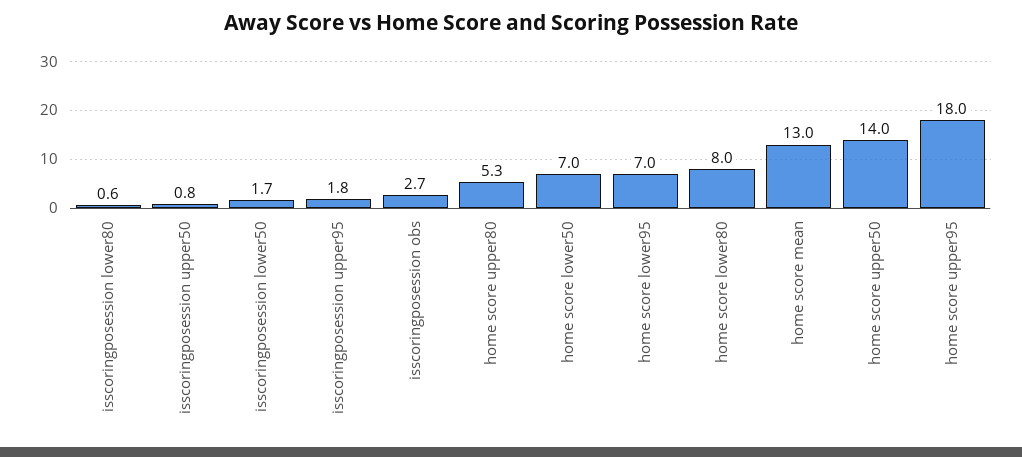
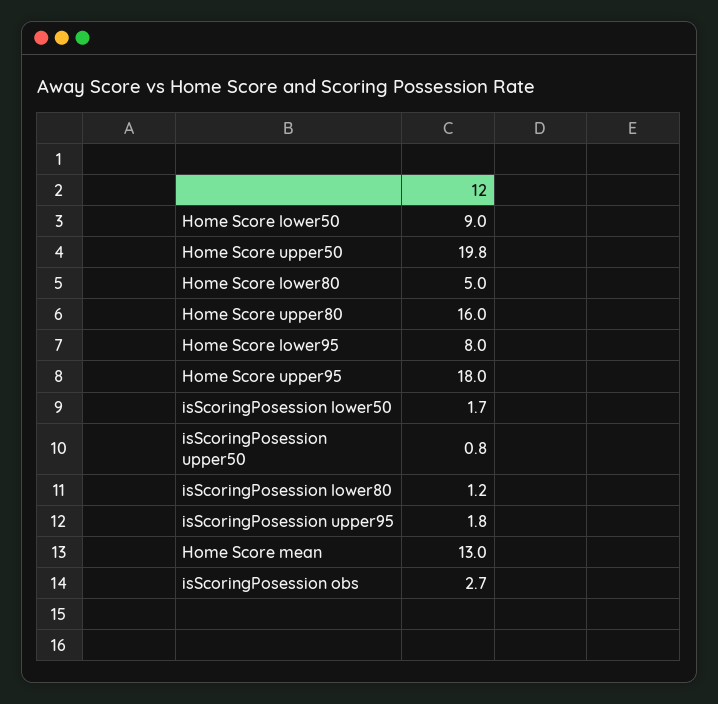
isscoringposession lower80: 0.6 -> 1.2
home score upper80: 5.3 -> 16
home score lower50: 7 -> 9
home score lower95: 7 -> 8
home score lower80: 8 -> 5
home score upper50: 14 -> 19.8

